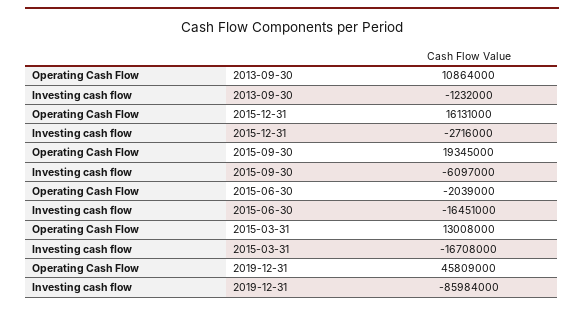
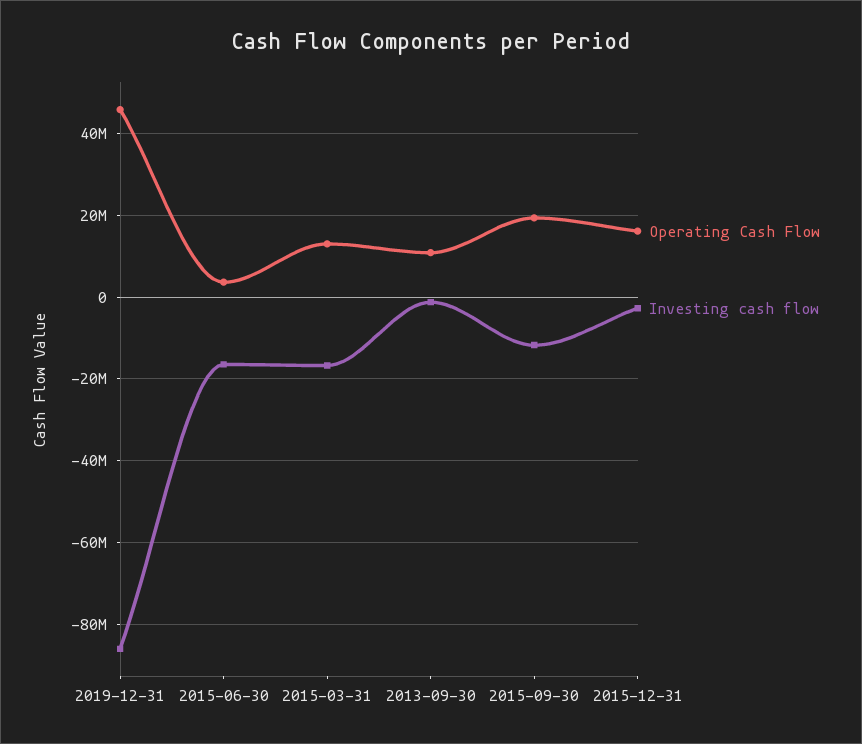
Investing cash flow, 2015-09-30: -6097000 -> -12000000
Operating Cash Flow, 2015-06-30: -2039000 -> 4000000

